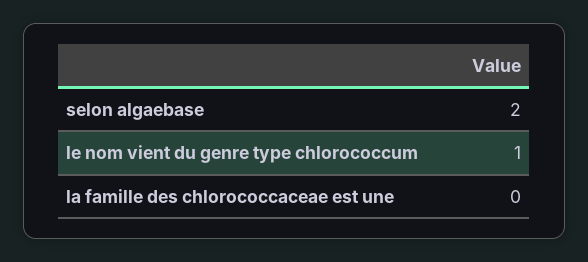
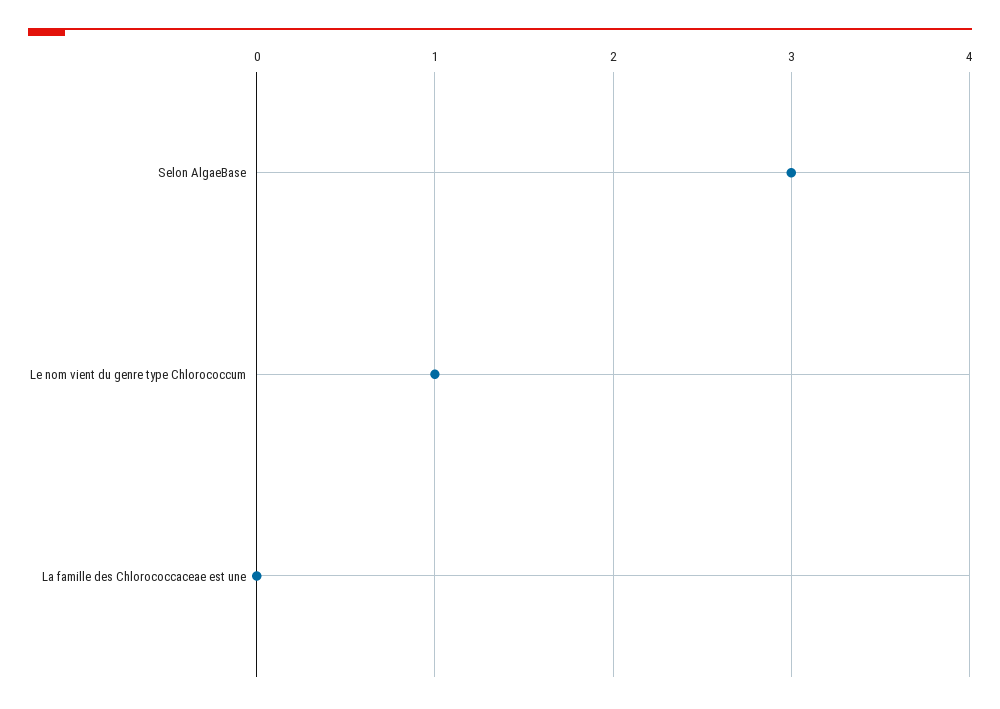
selon algaebase: 2 -> 3

